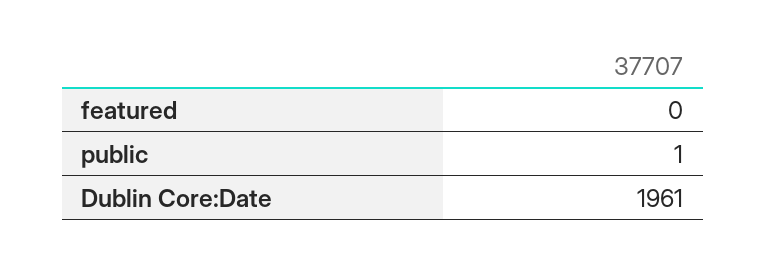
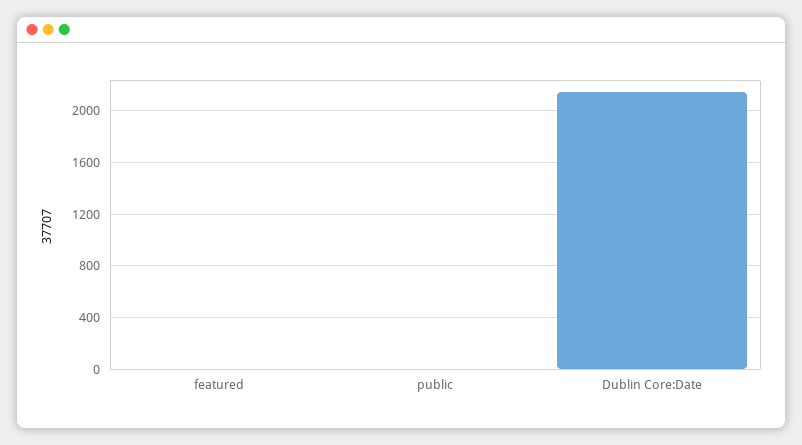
Dublin Core:Date: 1961 -> 2150

